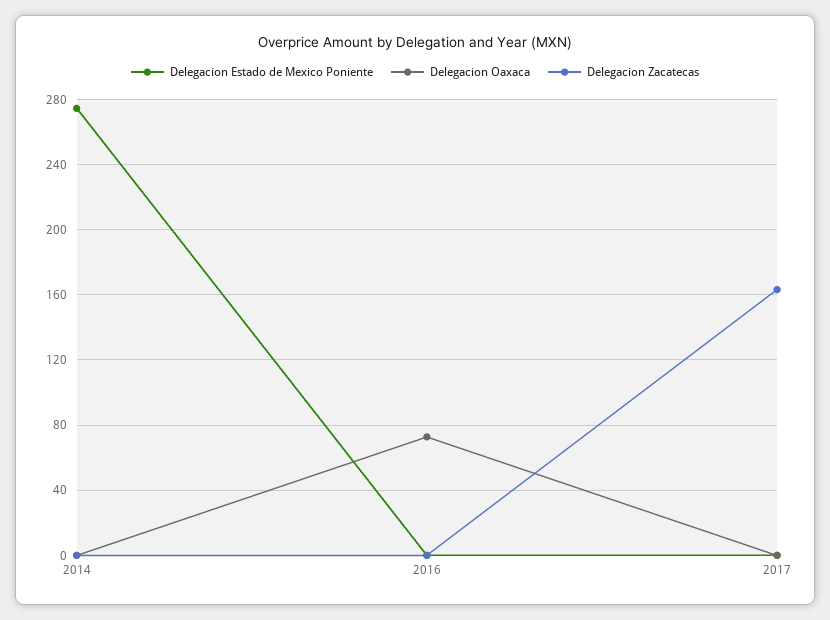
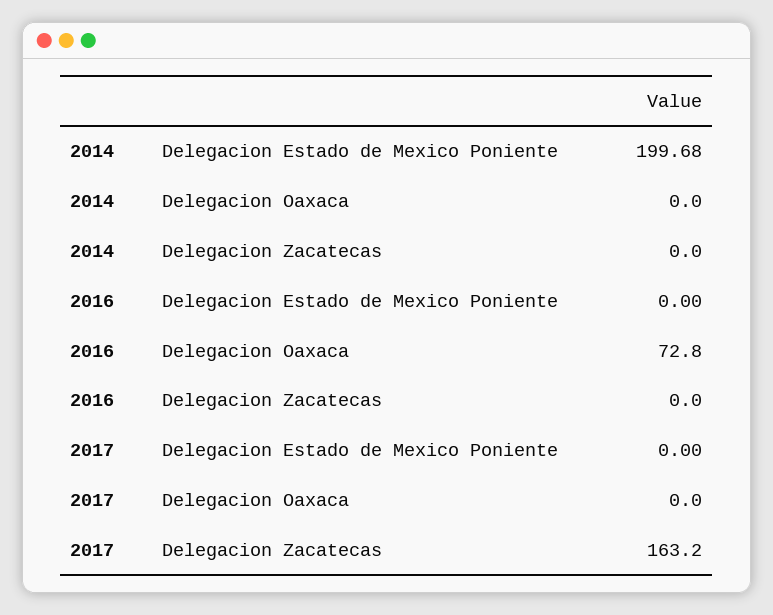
Delegacion Estado de Mexico Poniente, 2014: 275 -> 199.68

